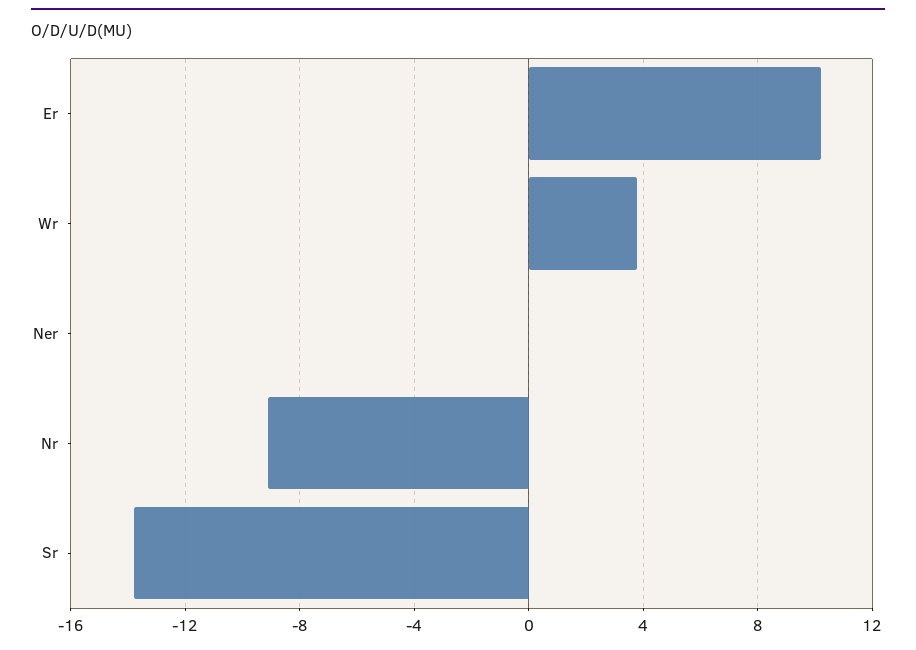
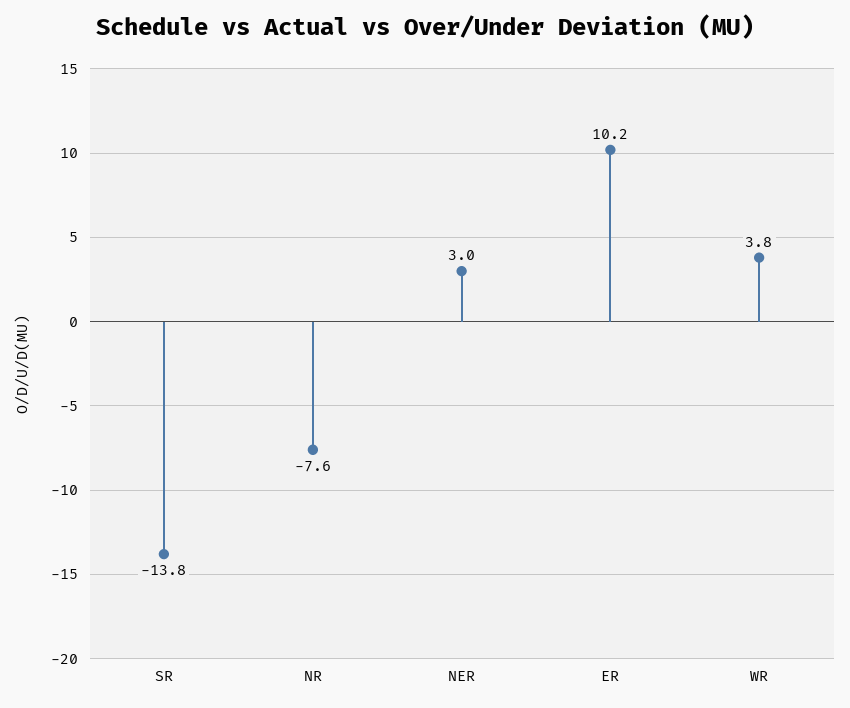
Ner: 0 -> 3
Nr: -9 -> -7.6

